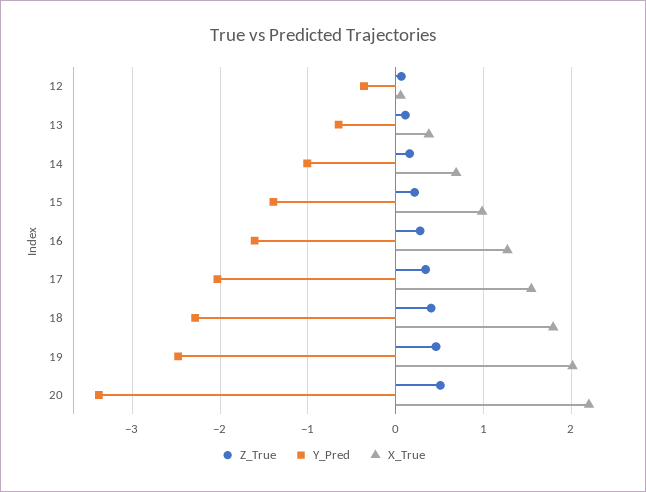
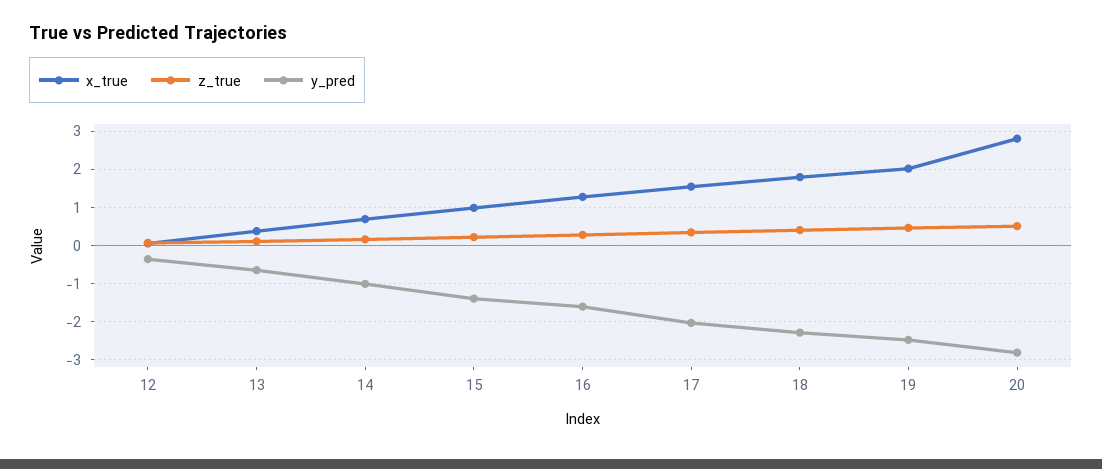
Y_Pred, 20: -3.4 -> -2.8
X_True, 20: 2.2 -> 2.8

